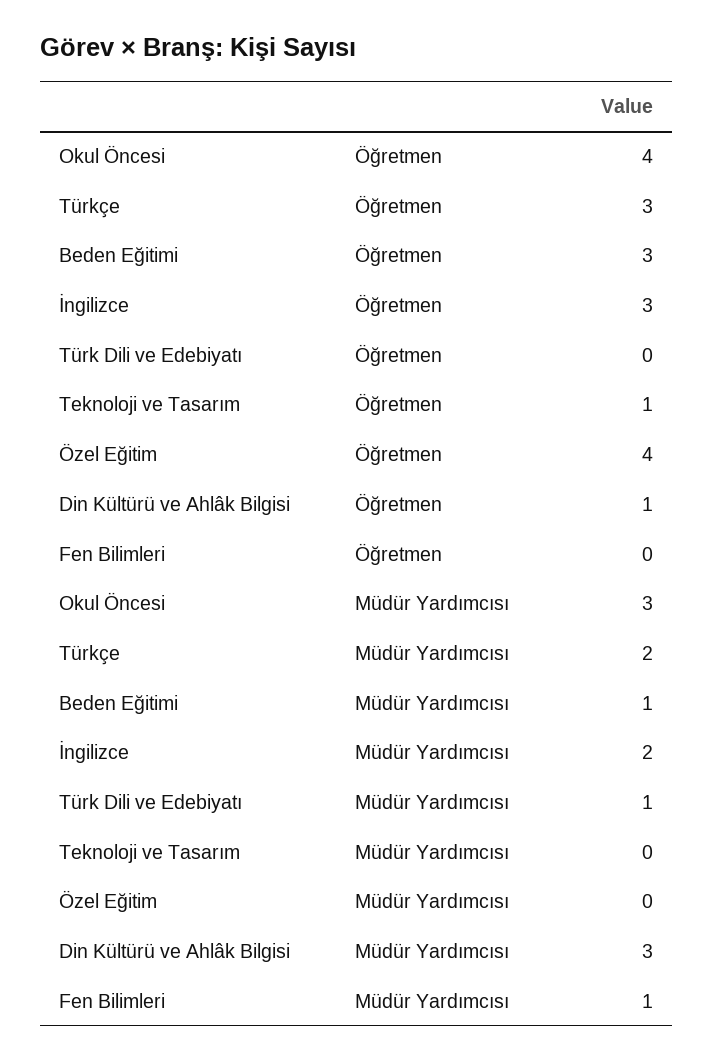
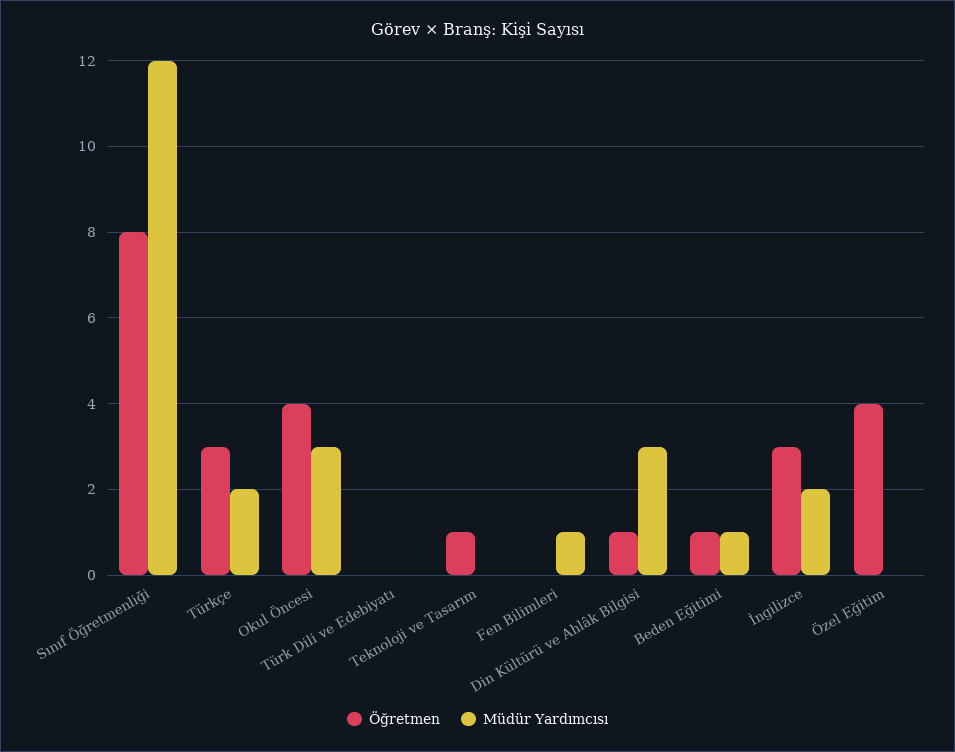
Öğretmen, Beden Eğitimi: 3 -> 1
Müdür Yardımcısı, Türk Dili ve Edebiyatı: 1 -> 0
Öğretmen, Sınıf Öğretmenliği: none -> 8
Müdür Yardımcısı, Sınıf Öğretmenliği: none -> 12

